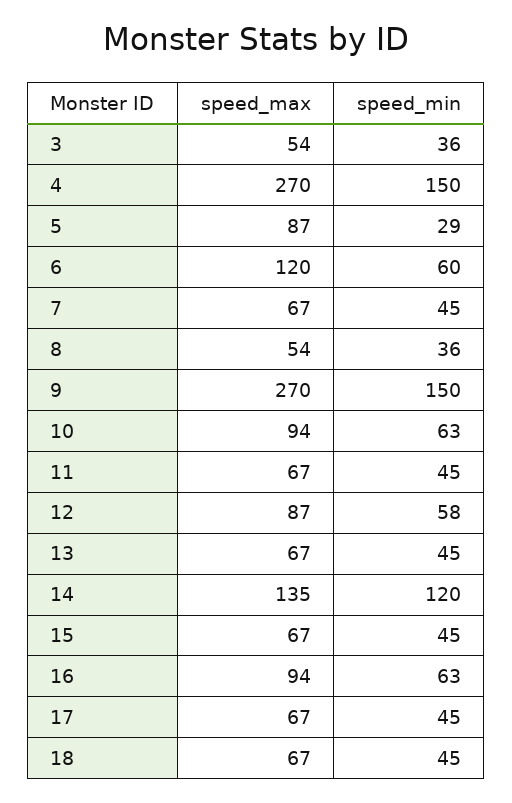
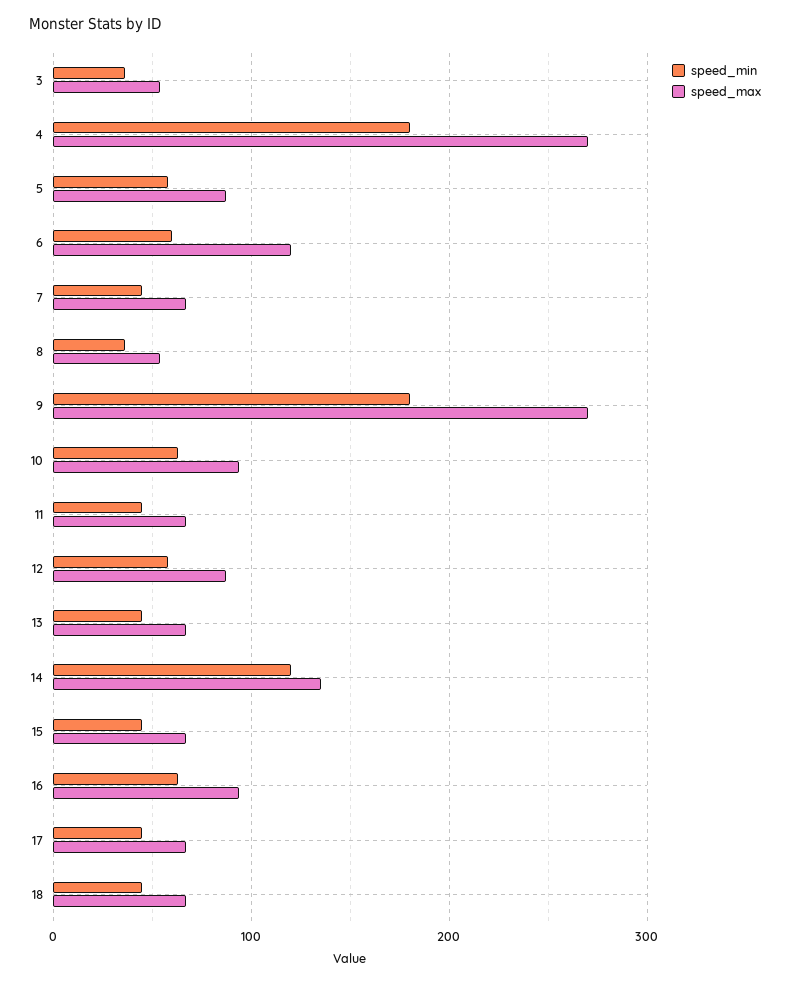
speed_min, 4: 150 -> 180
speed_min, 5: 29 -> 60
speed_min, 9: 150 -> 180

